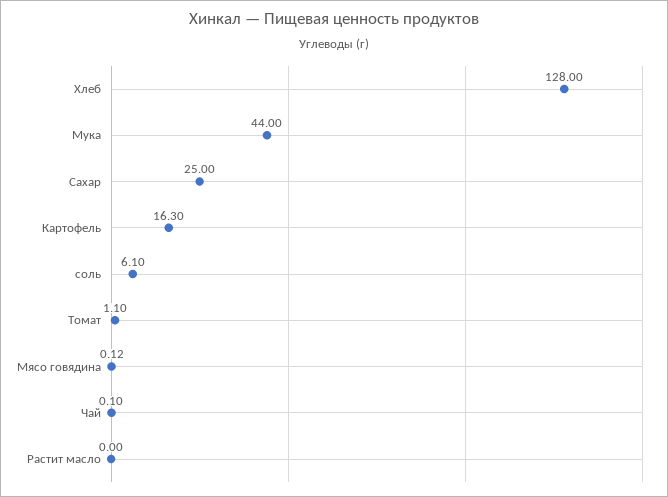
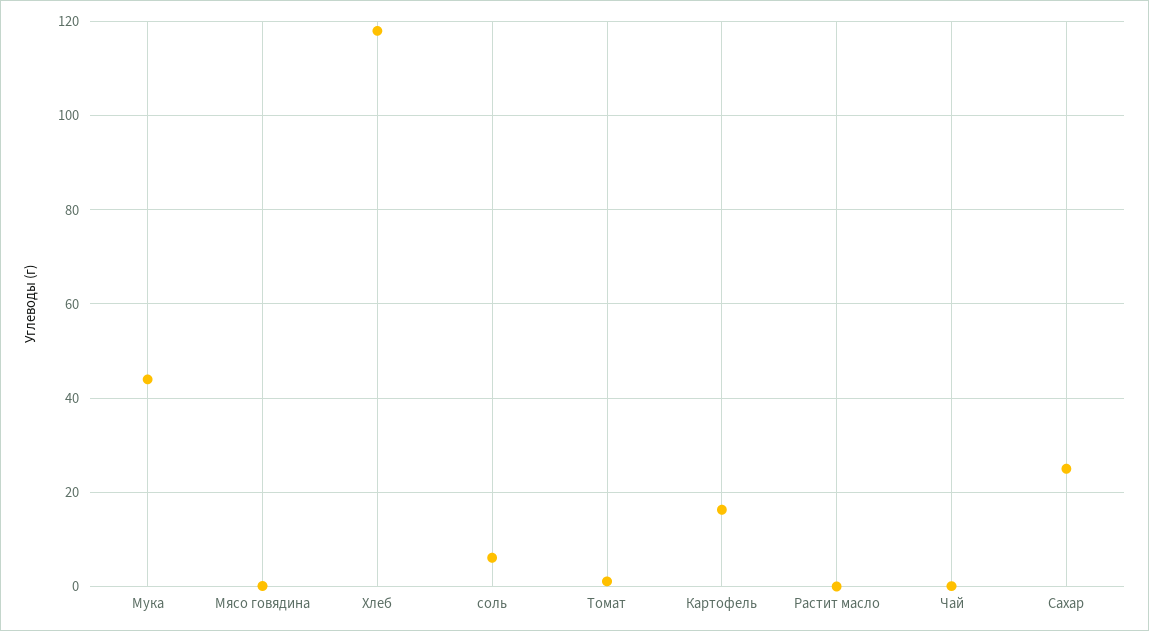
Хлеб: 128 -> 118

